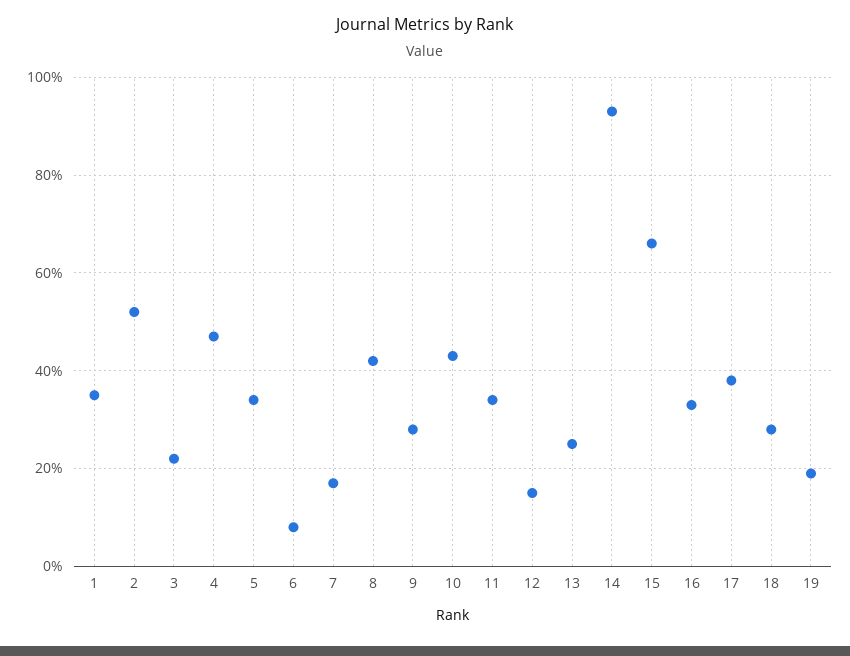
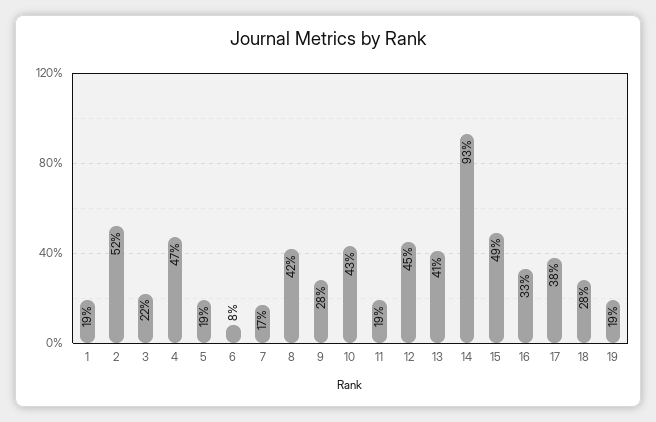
1: 35 -> 19
5: 35 -> 19
11: 35 -> 19
12: 15 -> 45
13: 25 -> 41
15: 65 -> 49

